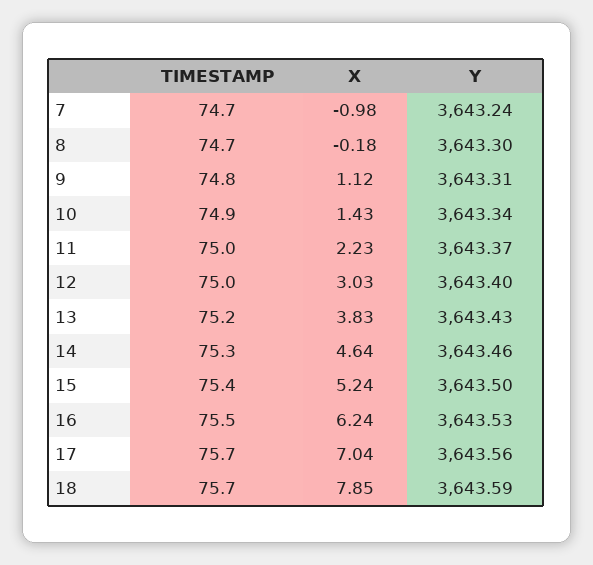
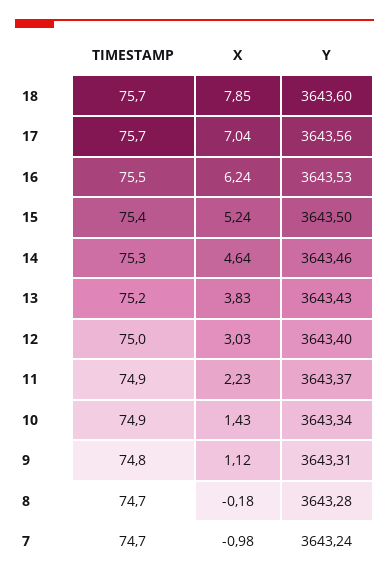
Y, 8: 3643.3 -> 3643.28
TIMESTAMP, 11: 75 -> 74.9
Y, 18: 3643.59 -> 3643.6

